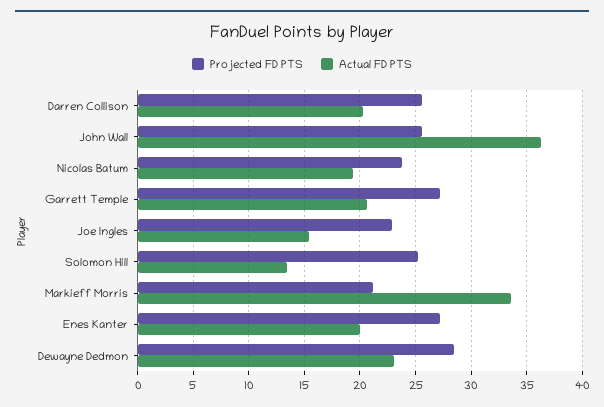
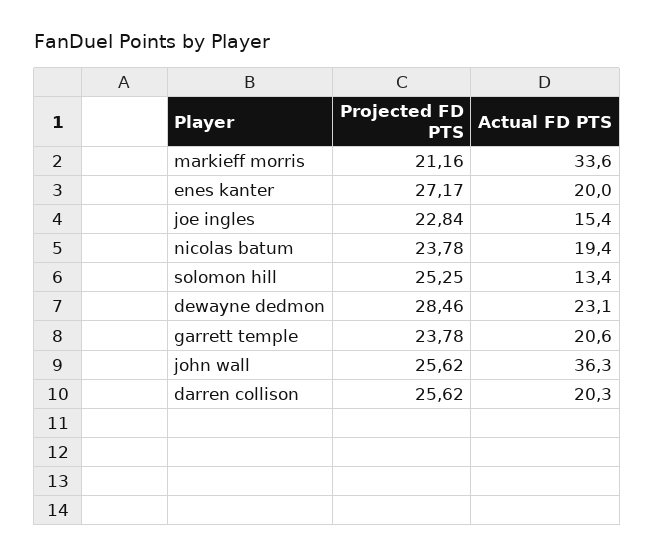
Projected FD PTS, Garrett Temple: 27 -> 23.78

